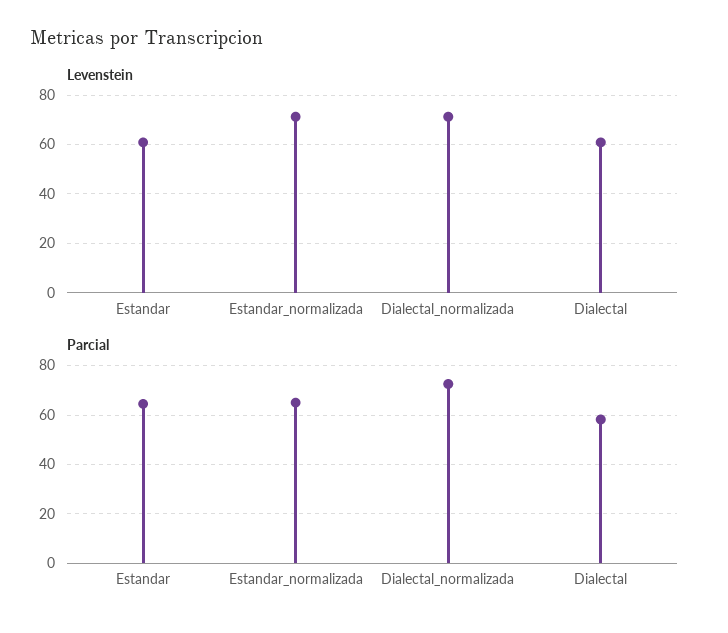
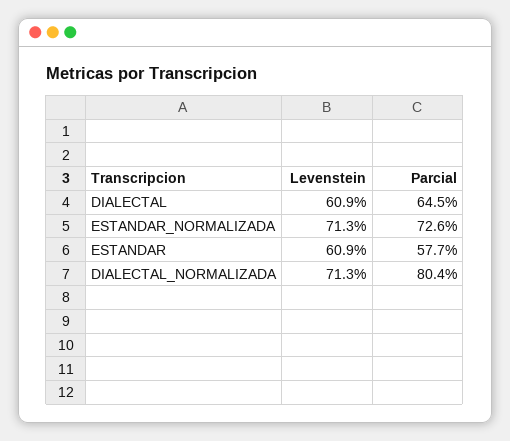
Parcial, Estandar: 65 -> 57.7
Parcial, Estandar_normalizada: 65 -> 72.6
Parcial, Dialectal_normalizada: 72.5 -> 80.4
Parcial, Dialectal: 57.5 -> 64.5

